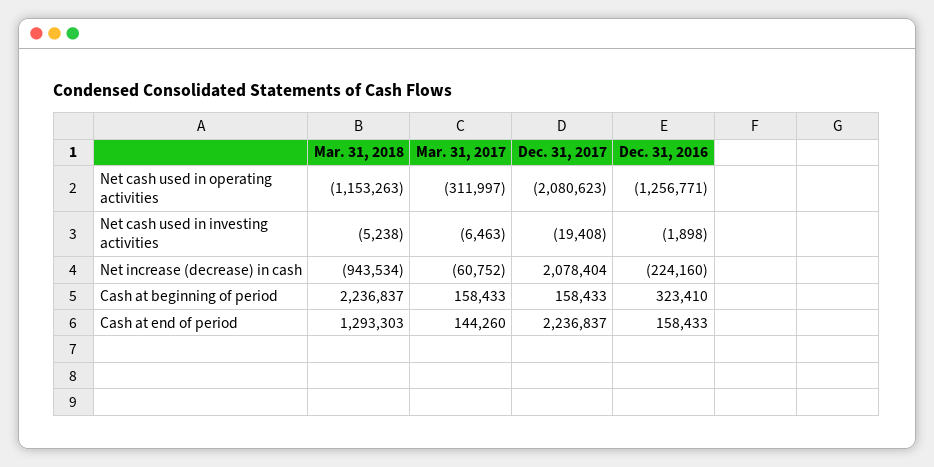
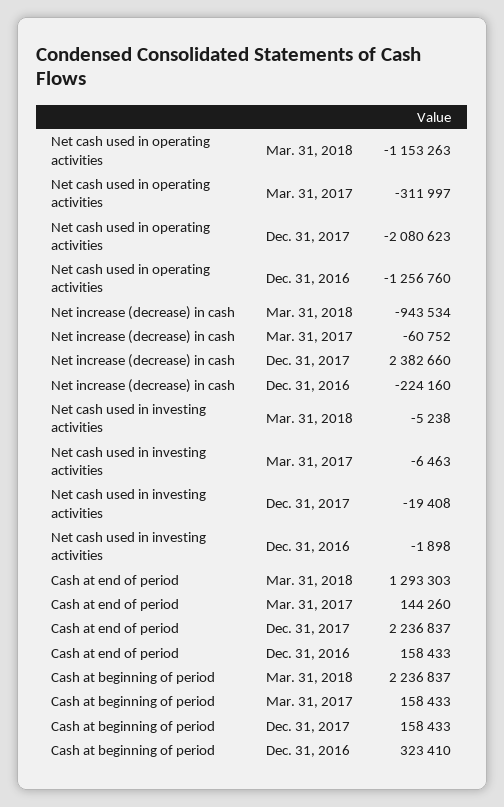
Dec. 31, 2016, Net cash used in operating activities: -1256771 -> -1256760
Dec. 31, 2017, Net increase (decrease) in cash: 2078404 -> 2382660

